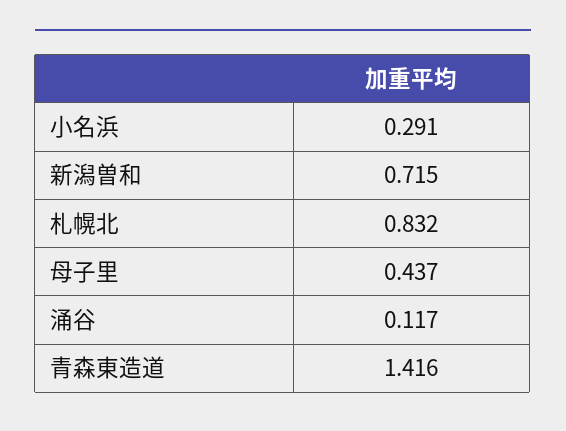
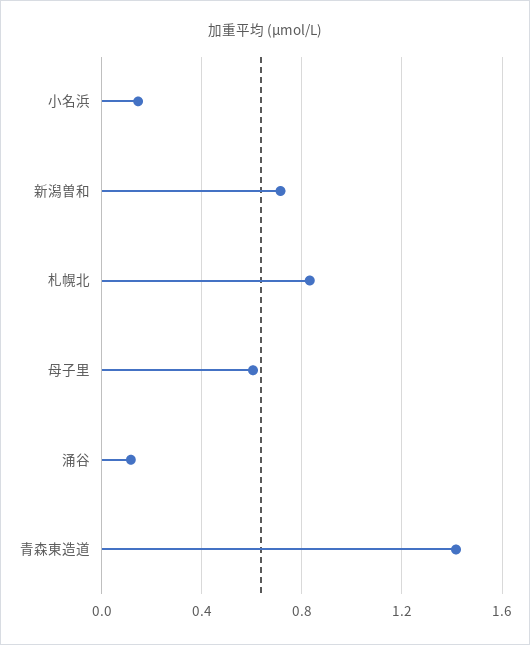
小名浜: 0.291 -> 0.15
母子里: 0.437 -> 0.6

